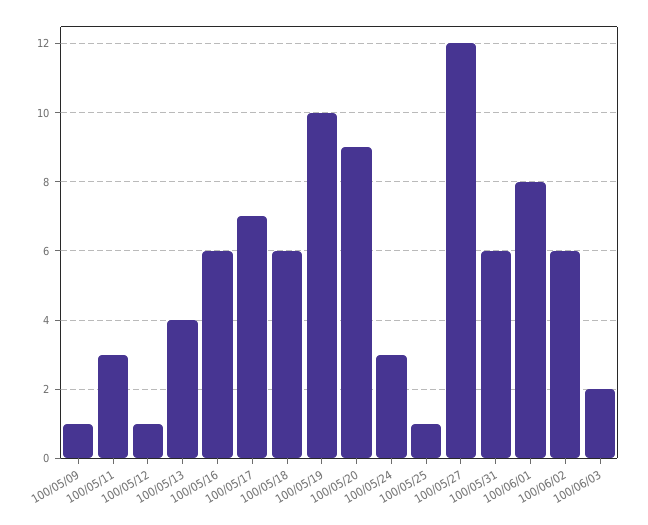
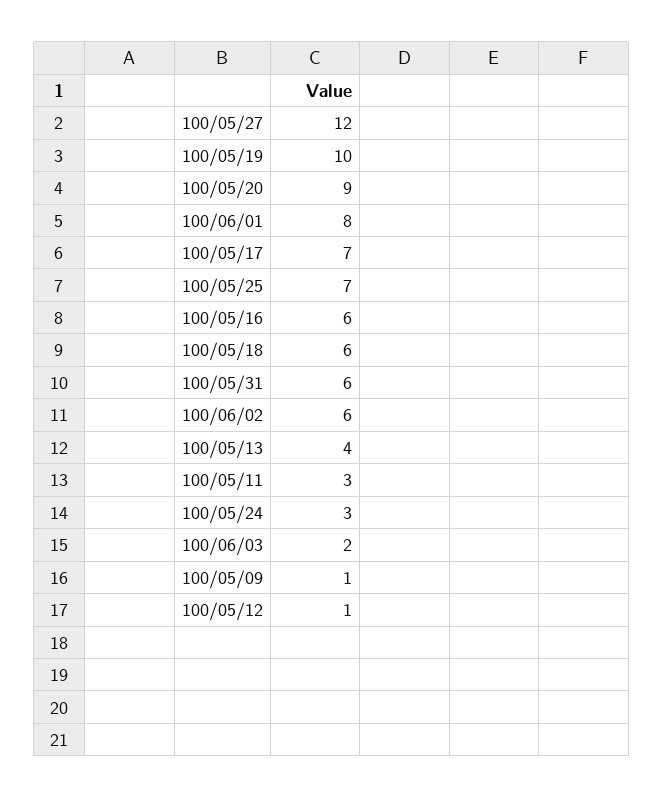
100/05/25: 1 -> 7

